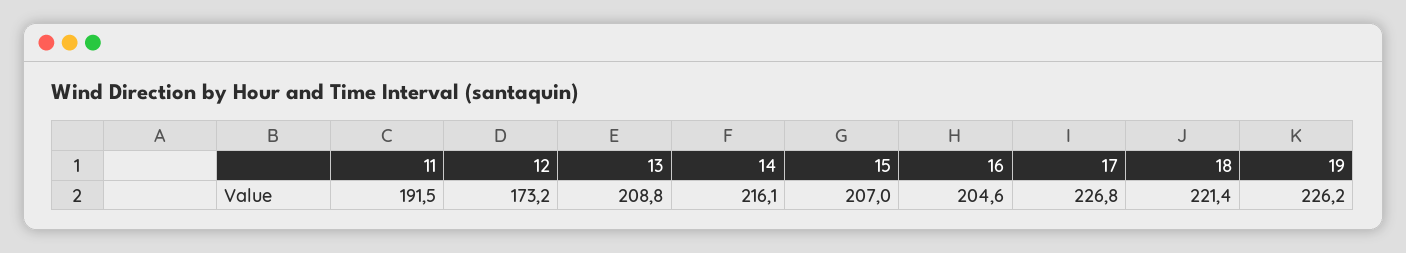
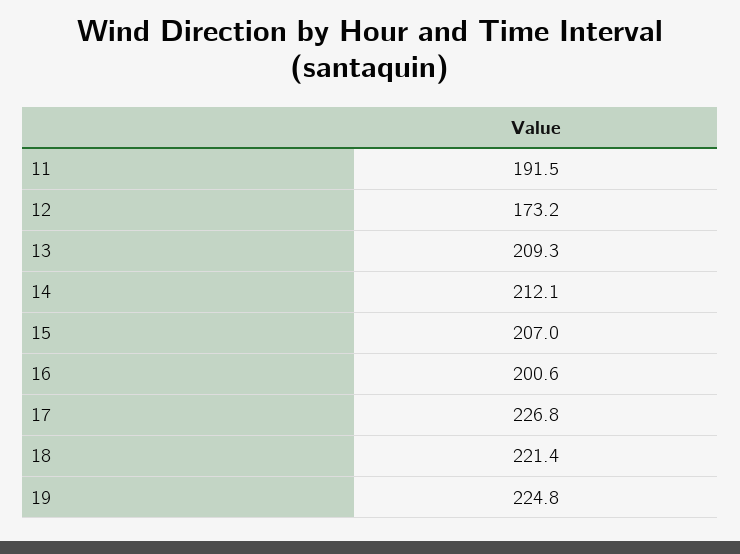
13: 208.8 -> 209.3
14: 216.1 -> 212.1
16: 204.6 -> 200.6
19: 226.2 -> 224.8

